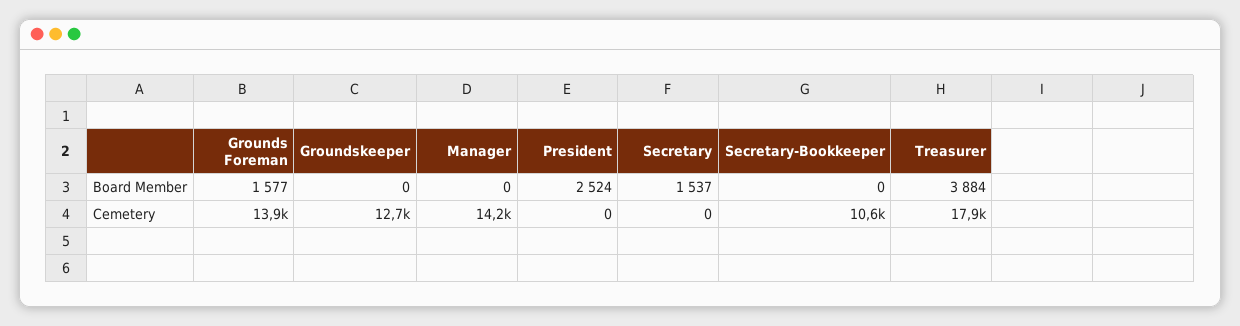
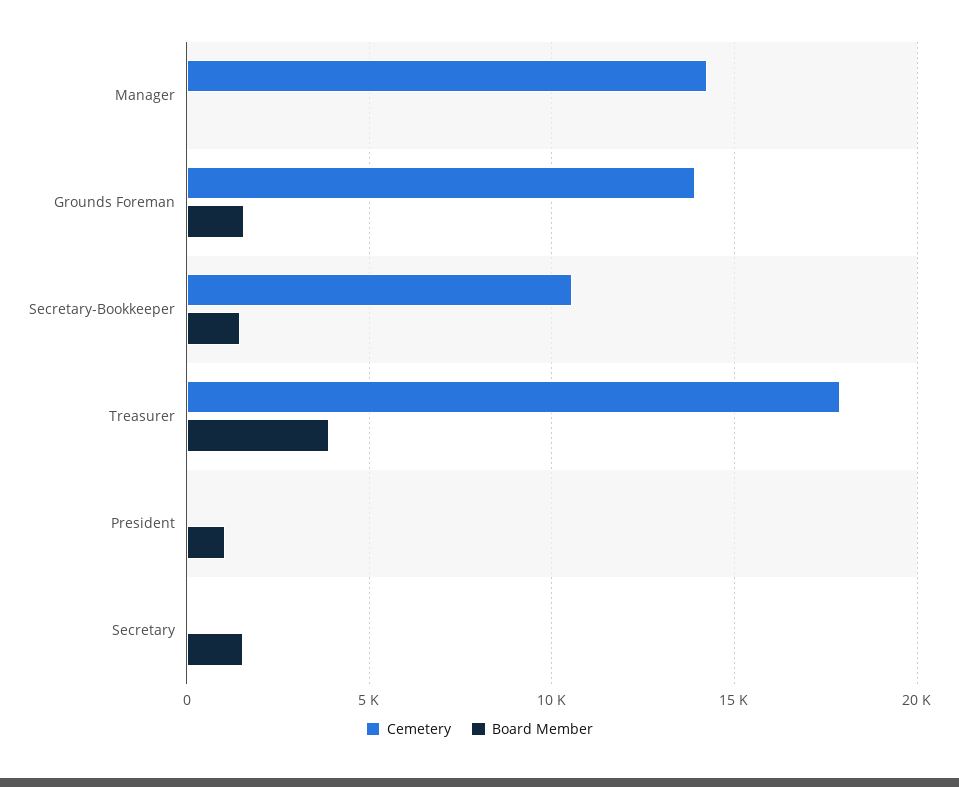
Board Member, Groundskeeper: 0 -> none
Board Member, President: 2524 -> 1000
Board Member, Secretary-Bookkeeper: 0 -> 1500
Cemetery, Groundskeeper: 12700 -> none

